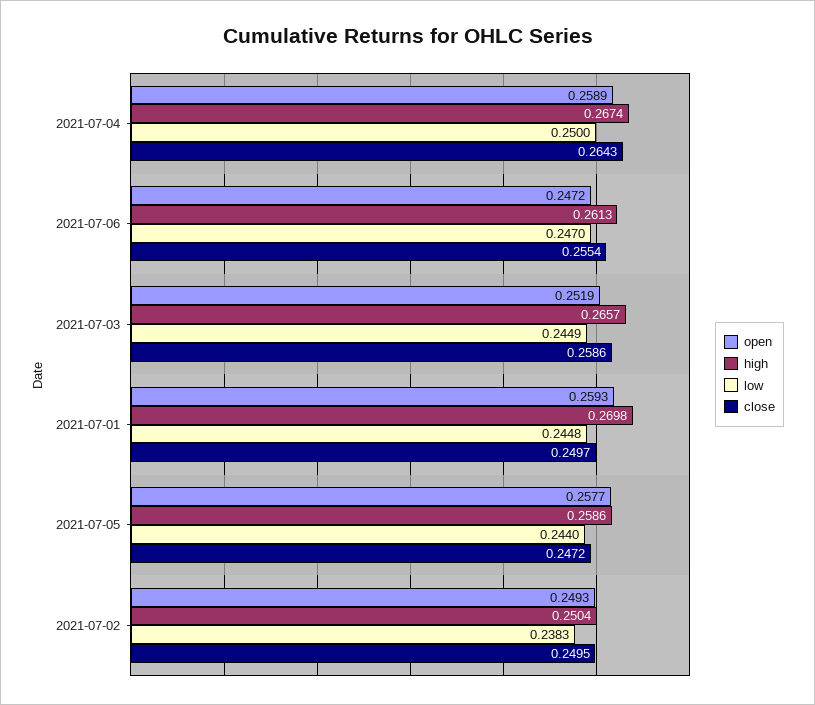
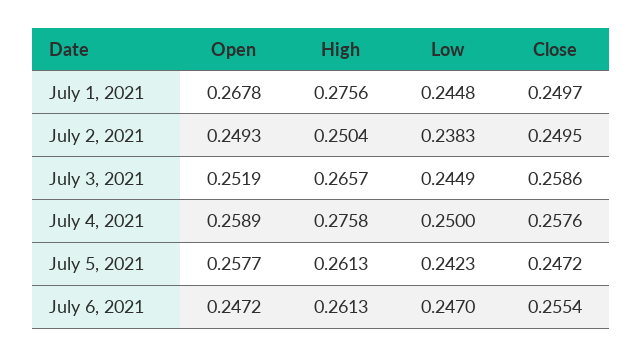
high, 2021-07-04: 0.2674 -> 0.2758
close, 2021-07-04: 0.2643 -> 0.2576
open, 2021-07-01: 0.2593 -> 0.2678
high, 2021-07-01: 0.2698 -> 0.2756
high, 2021-07-05: 0.2586 -> 0.2613
low, 2021-07-05: 0.244 -> 0.2423

